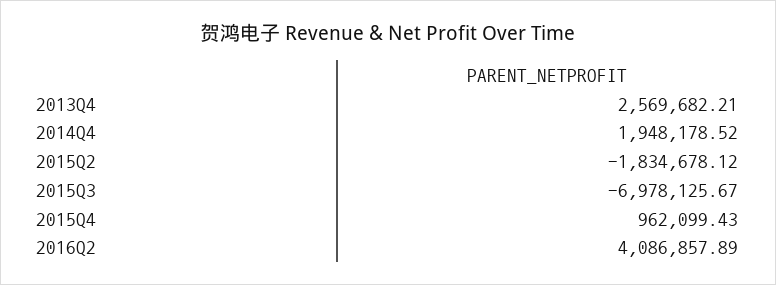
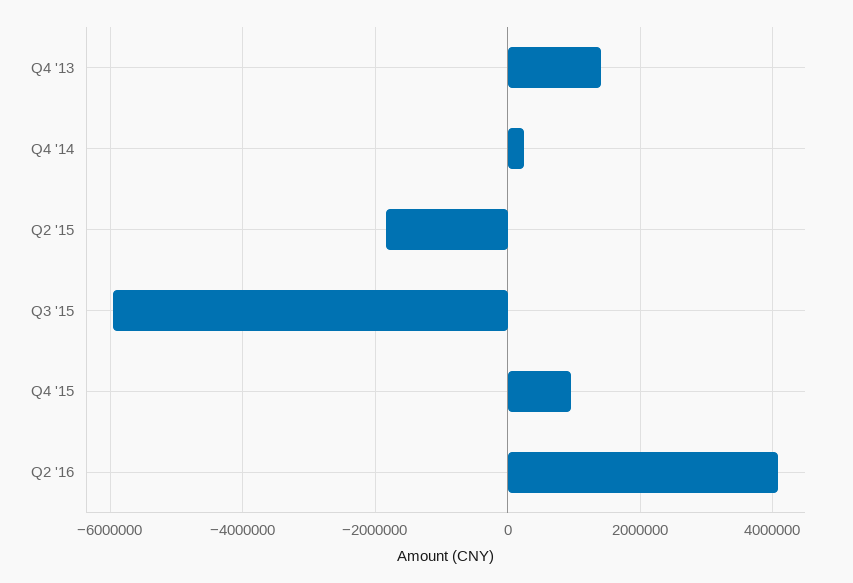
2013Q4: 2569682.21 -> 1400000
2014Q4: 1948178.52 -> 200000
2015Q3: -6978125.67 -> -6000000

